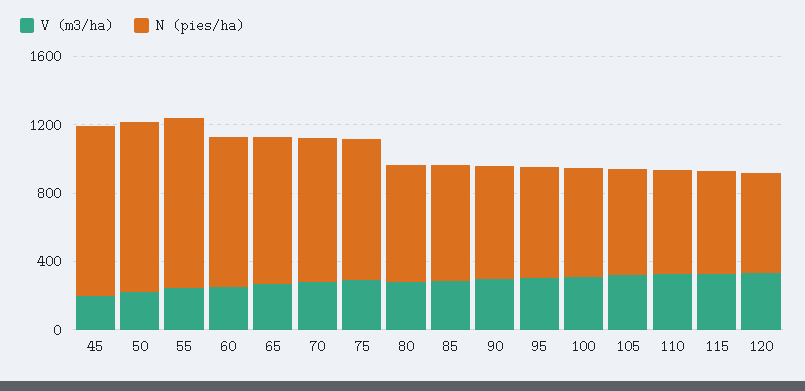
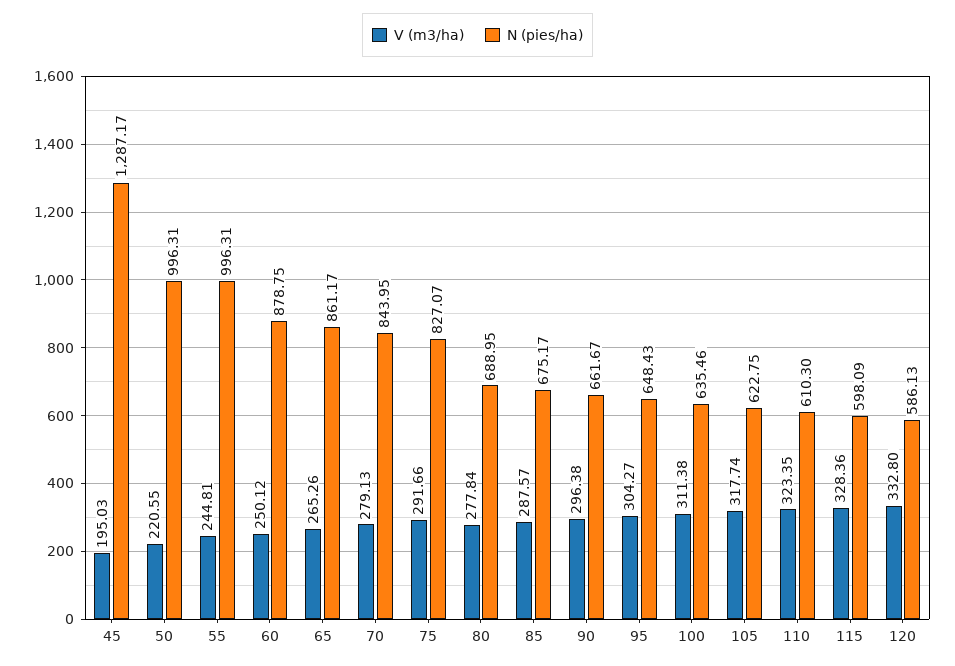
N (pies/ha), 45: 1000 -> 1287.17

